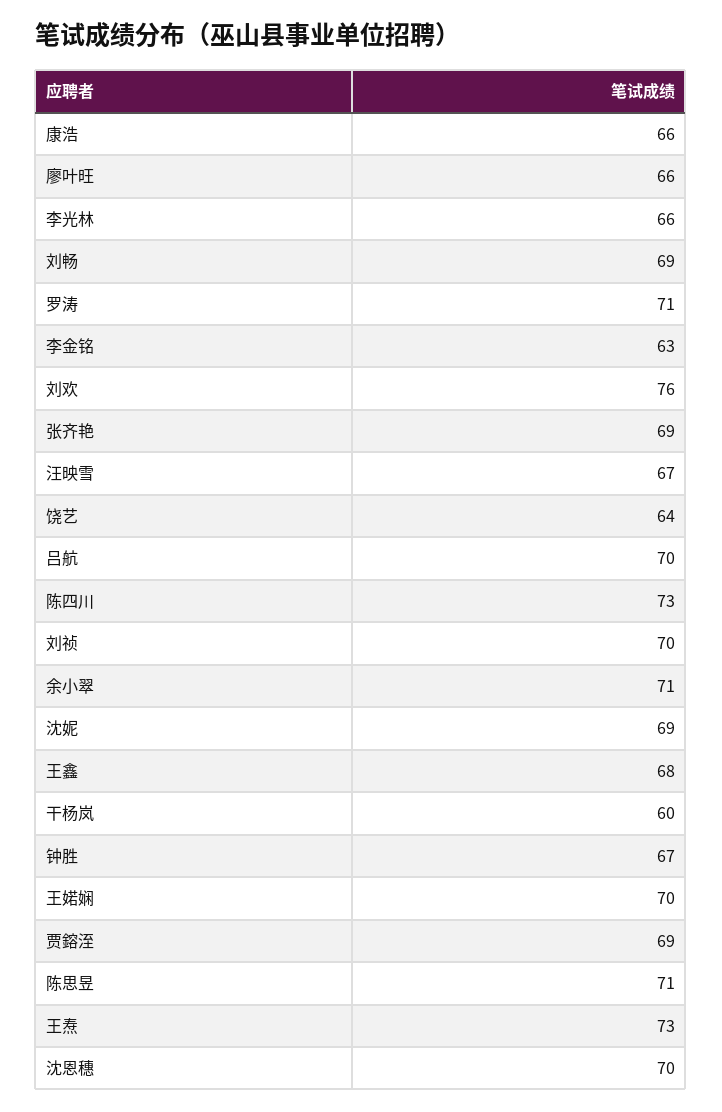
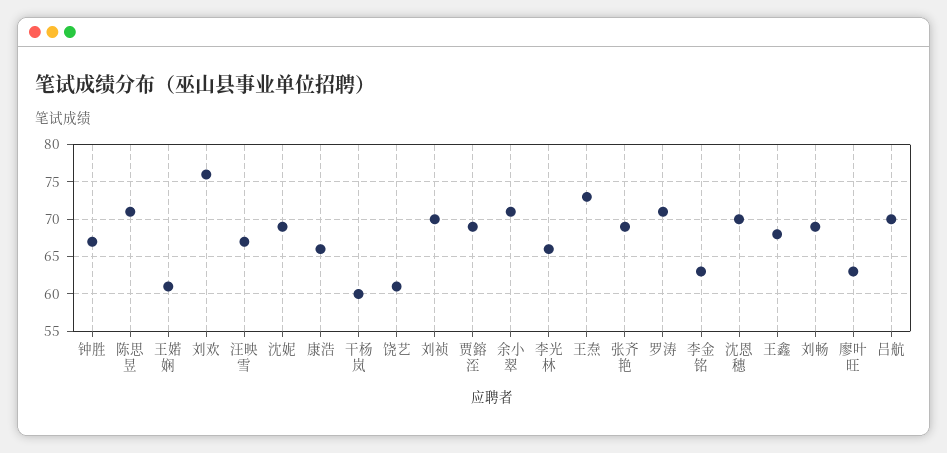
廖叶旺: 66 -> 63
饶艺: 64 -> 61
陈四川: 73 -> none
王婼娴: 70 -> 61

